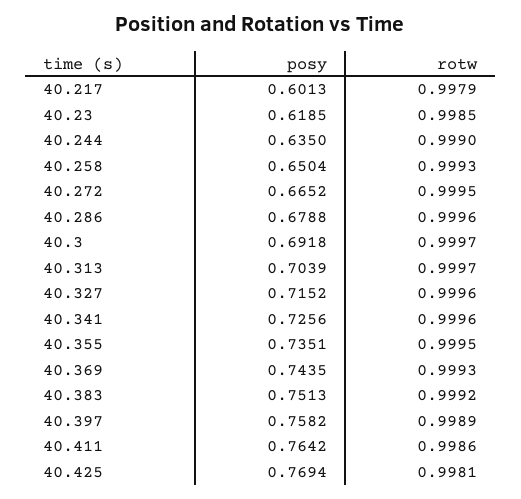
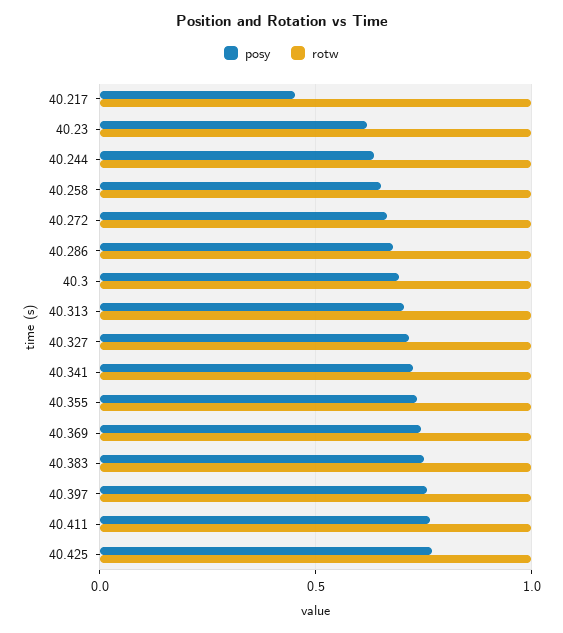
posy, 40.217: 0.6013 -> 0.45

